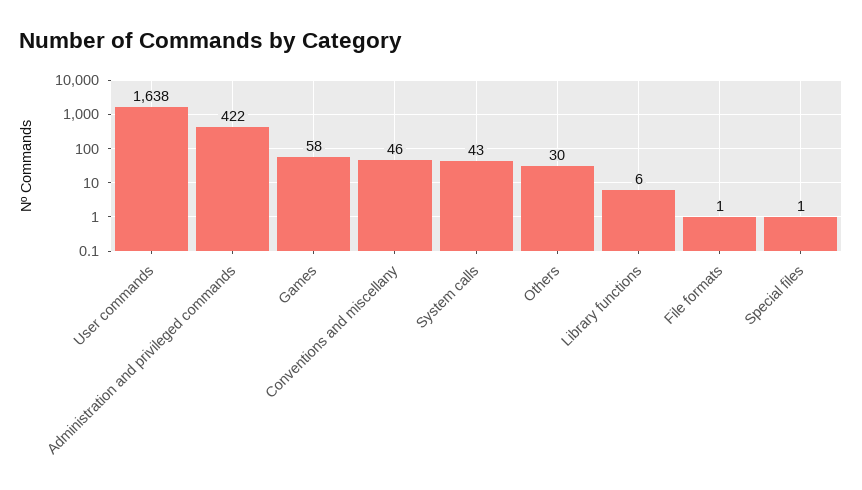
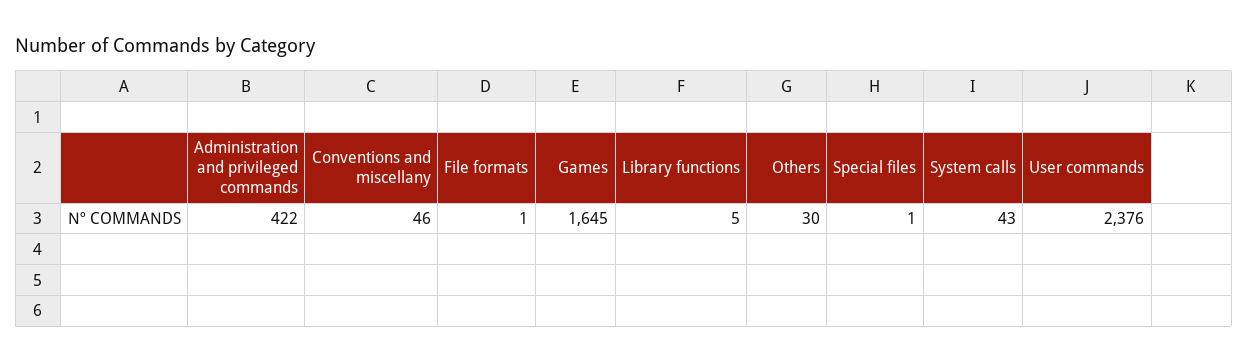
User commands: 1638 -> 2376
Games: 58 -> 1645
Library functions: 6 -> 5

